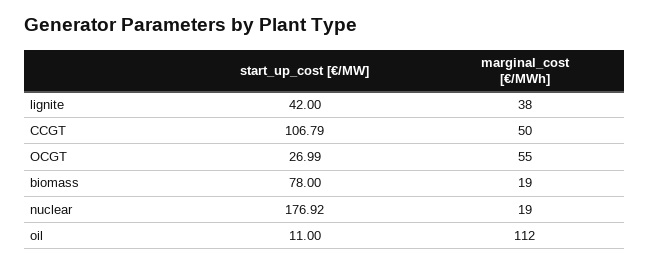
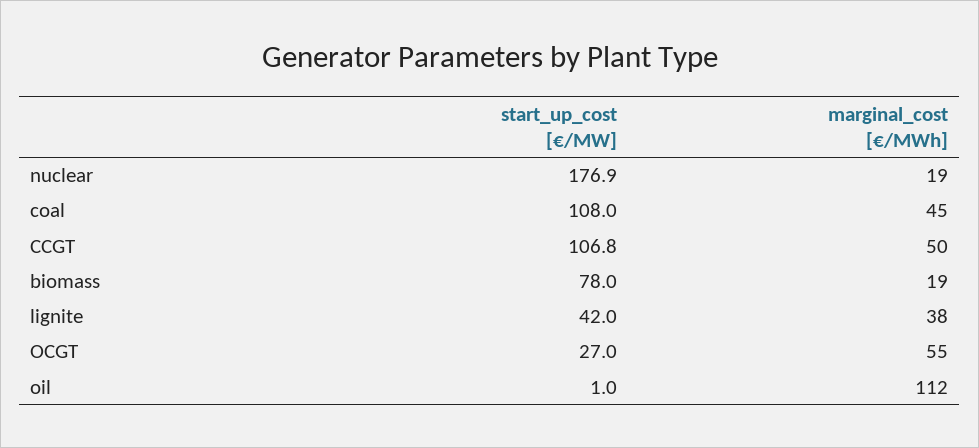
start_up_cost [€/MW], oil: 11 -> 1
start_up_cost [€/MW], coal: none -> 108
marginal_cost [€/MWh], coal: none -> 45

